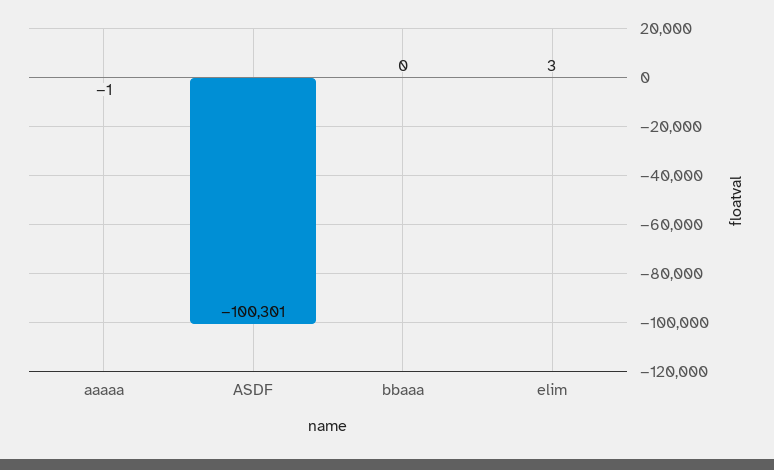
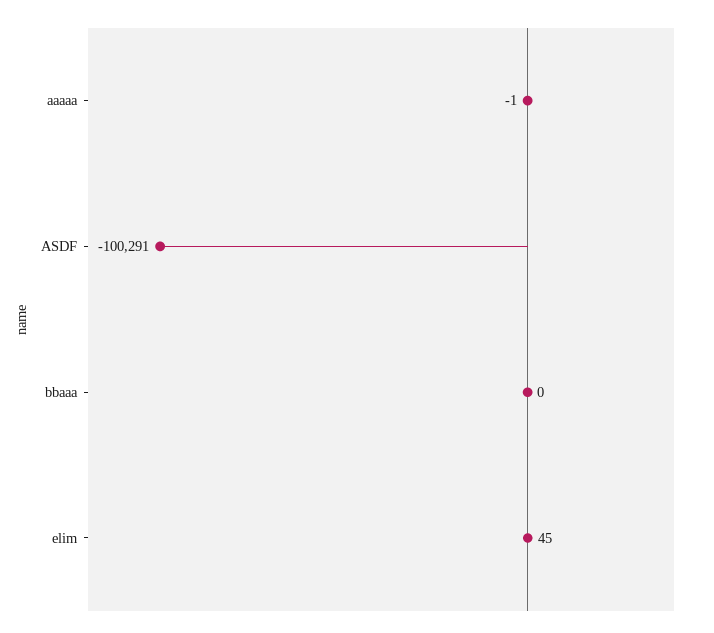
ASDF: -100301 -> -100291
elim: 3 -> 45

